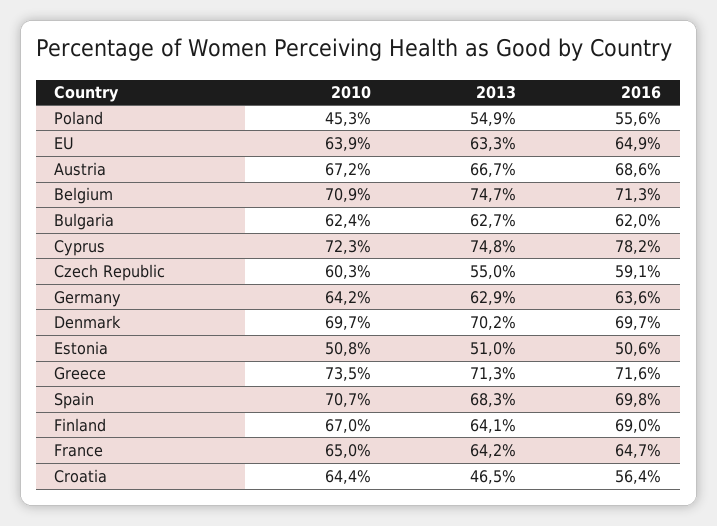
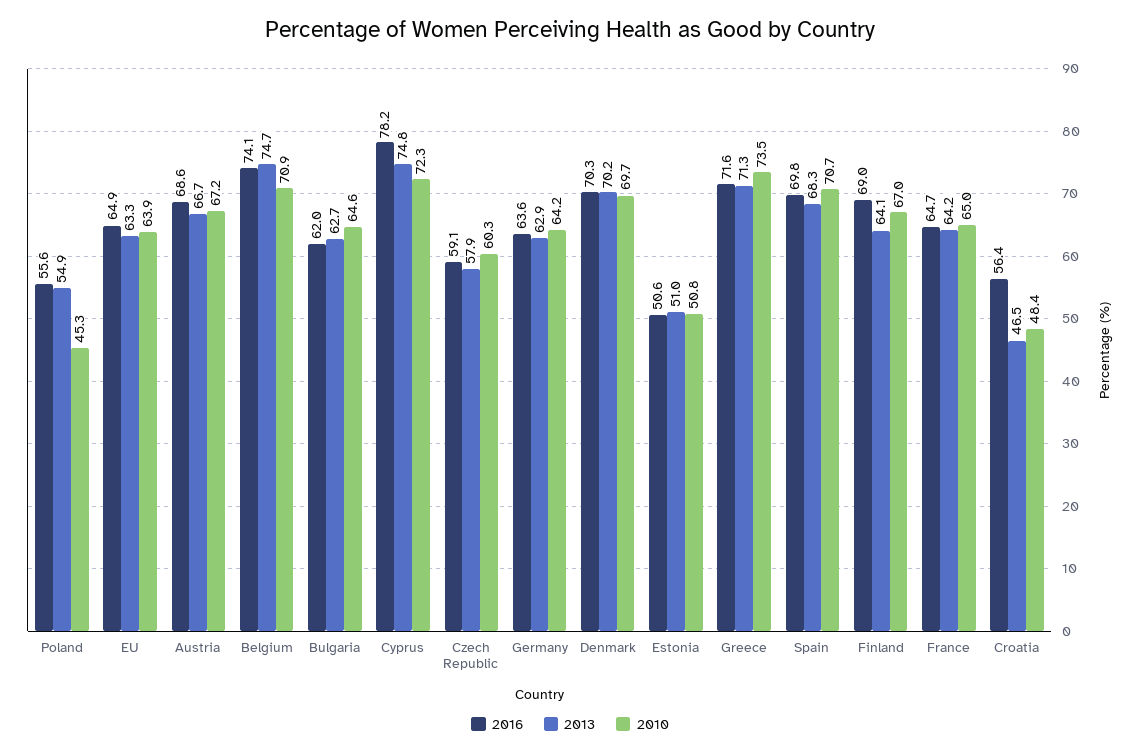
2016, Belgium: 71.3 -> 74.1
2010, Bulgaria: 62.4 -> 64.6
2013, Czech Republic: 55 -> 57.9
2016, Denmark: 69.7 -> 70.3
2010, Croatia: 64.4 -> 48.4

